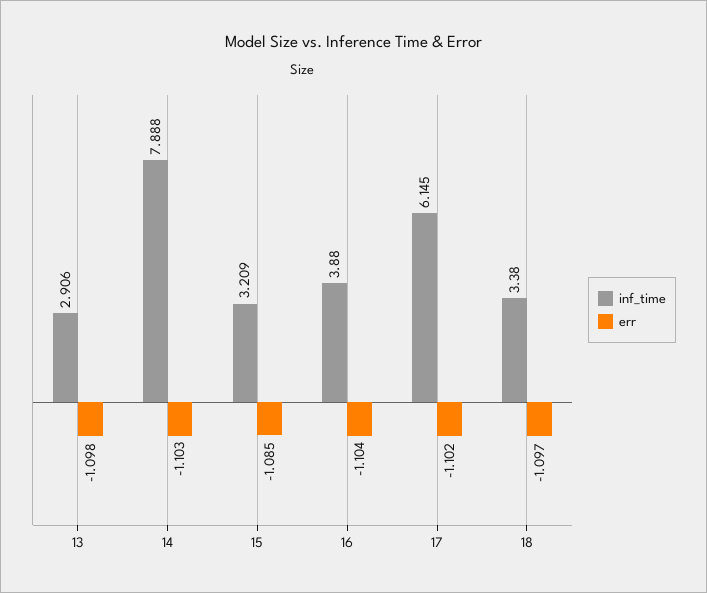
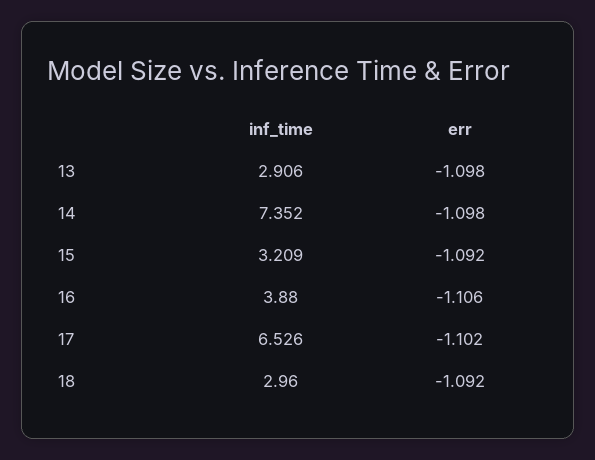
inf_time, 14: 7.888 -> 7.352
err, 14: -1.103 -> -1.098
err, 15: -1.085 -> -1.092
err, 16: -1.104 -> -1.106
inf_time, 17: 6.145 -> 6.526
inf_time, 18: 3.38 -> 2.96
err, 18: -1.097 -> -1.092

